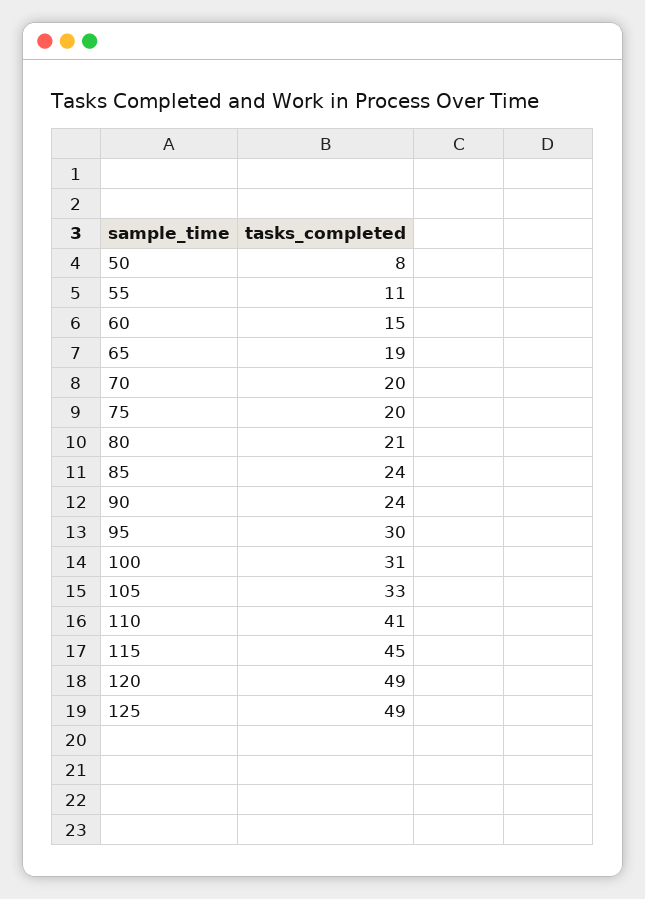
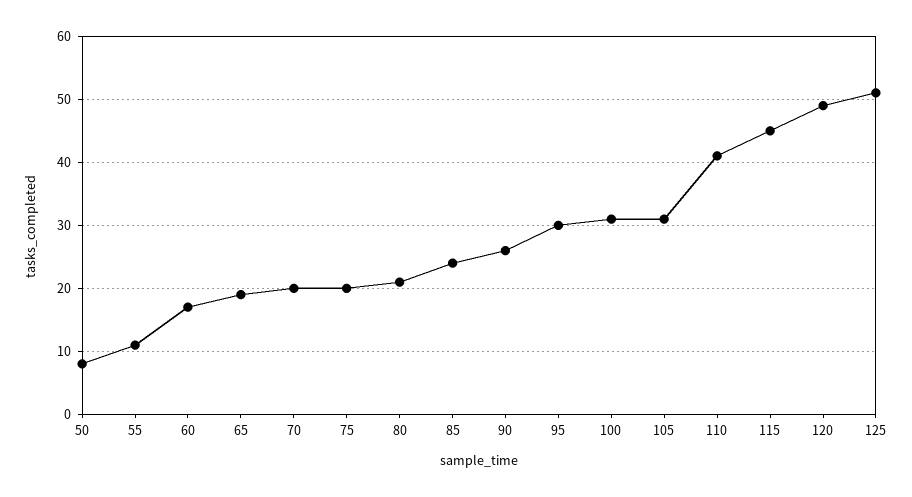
60: 15 -> 17
90: 24 -> 26
105: 33 -> 31
125: 49 -> 51

